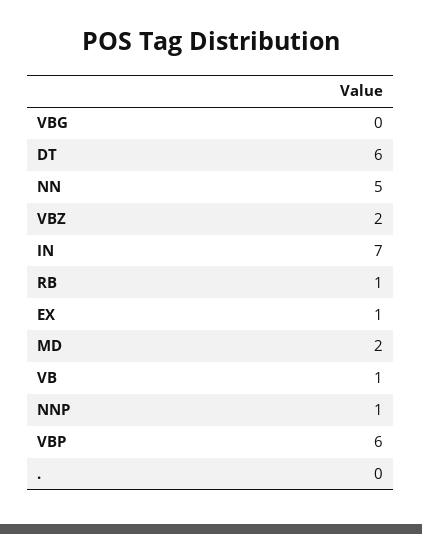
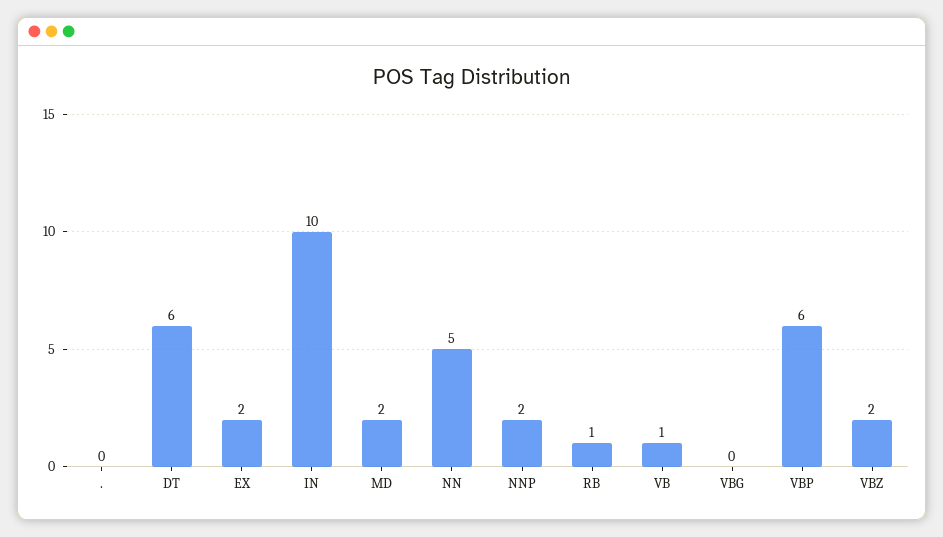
IN: 7 -> 10
EX: 1 -> 2
NNP: 1 -> 2

